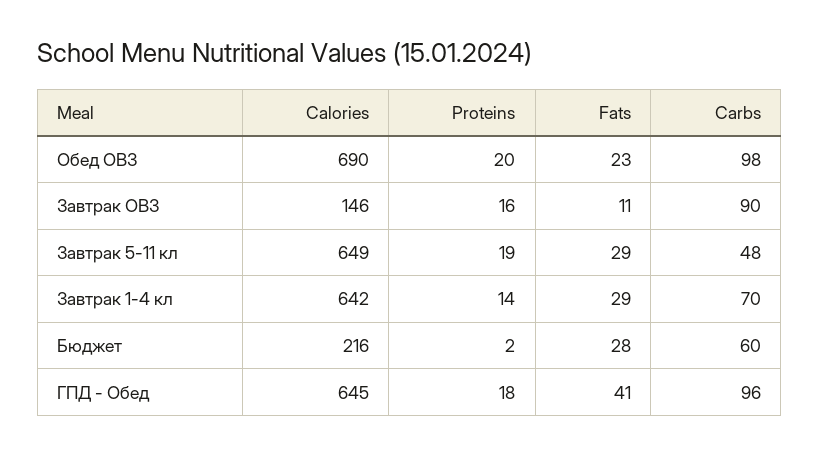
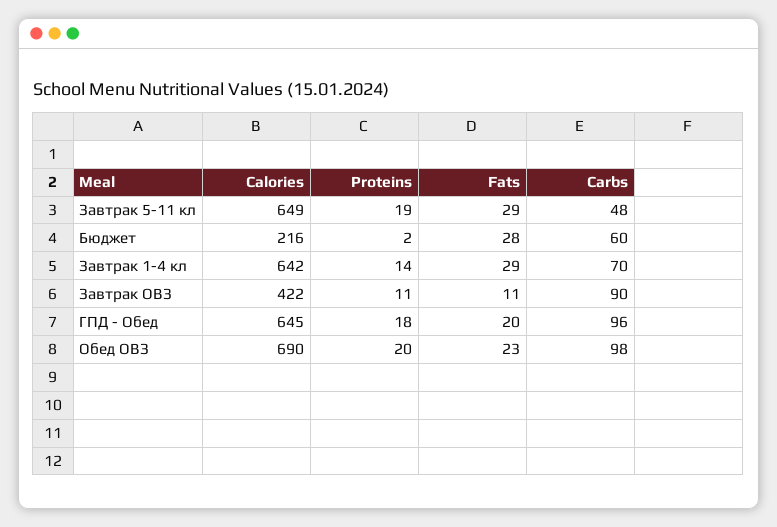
Calories, Завтрак ОВЗ: 146 -> 422
Proteins, Завтрак ОВЗ: 16 -> 11
Fats, ГПД - Обед: 41 -> 20

